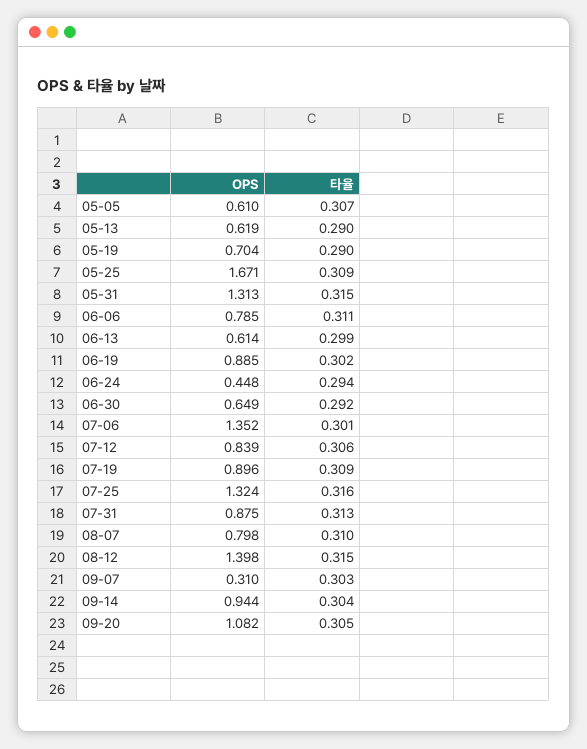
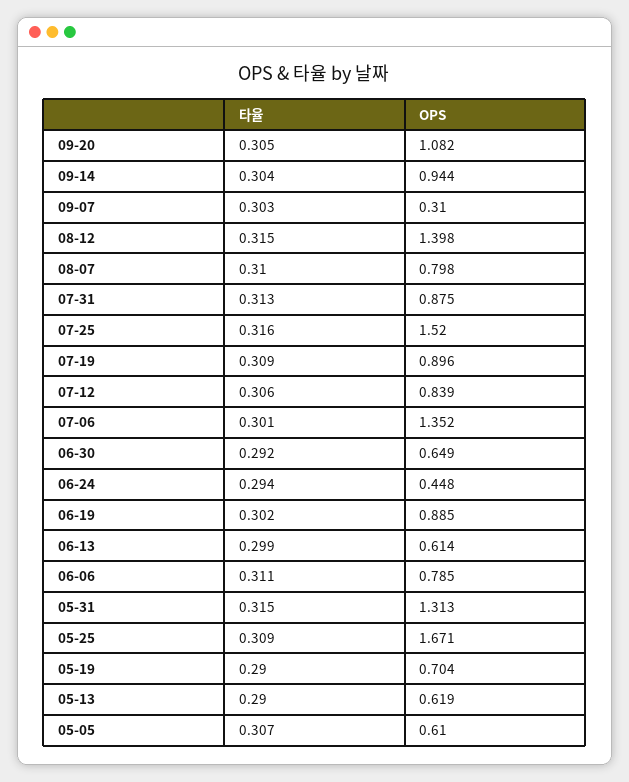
OPS, 07-25: 1.324 -> 1.52

